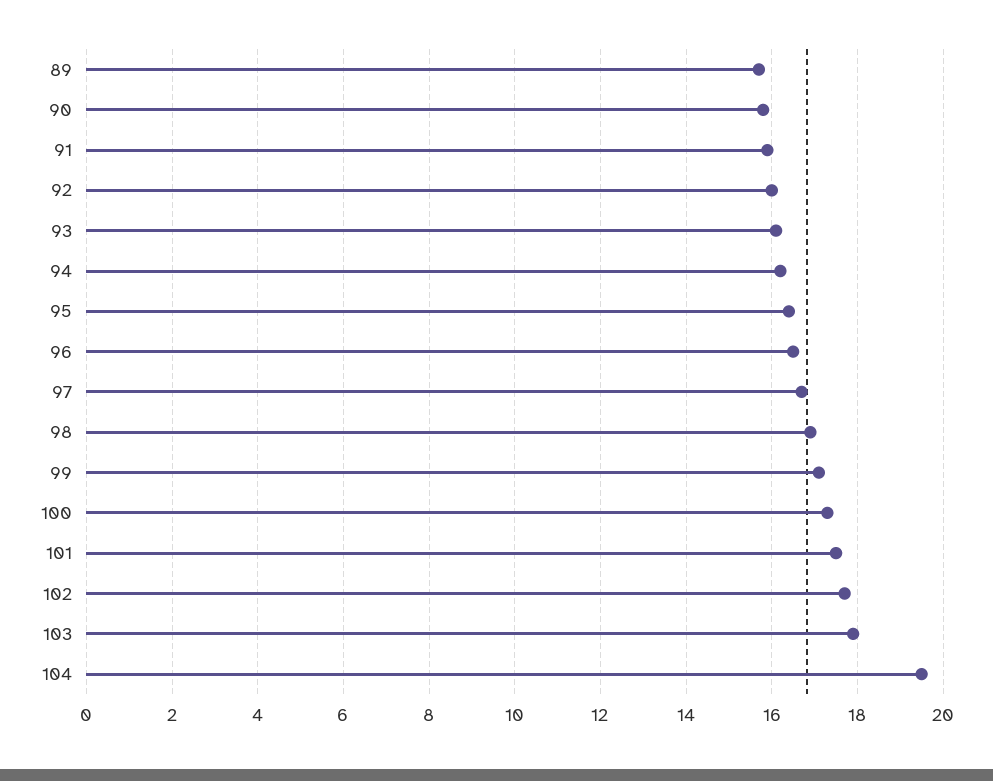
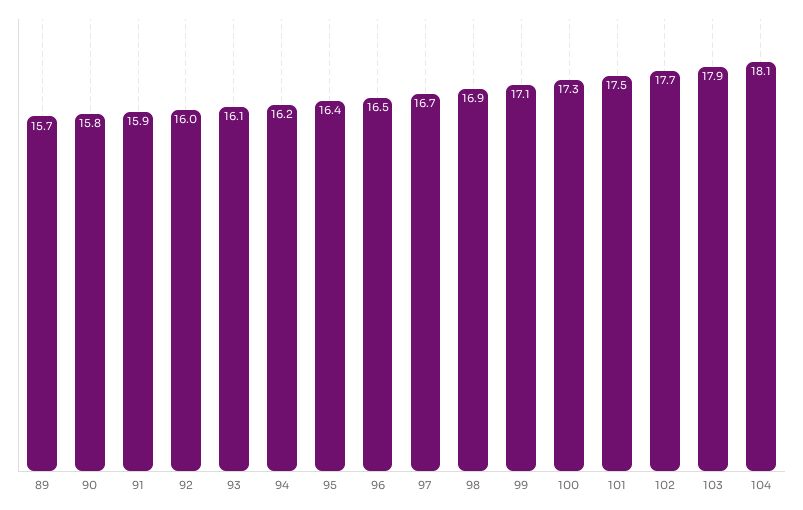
104: 19.5 -> 18.1

